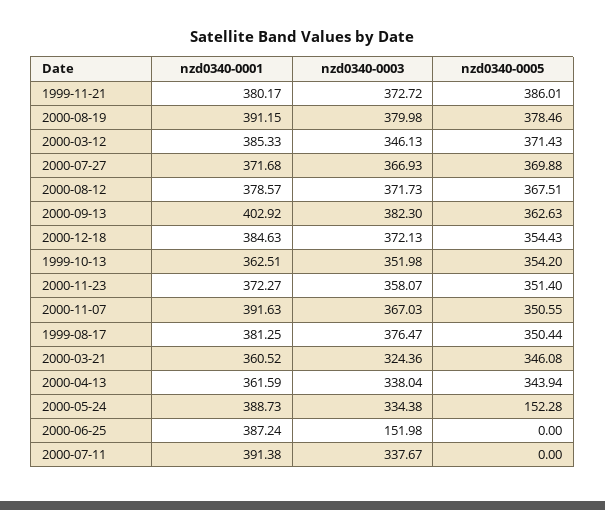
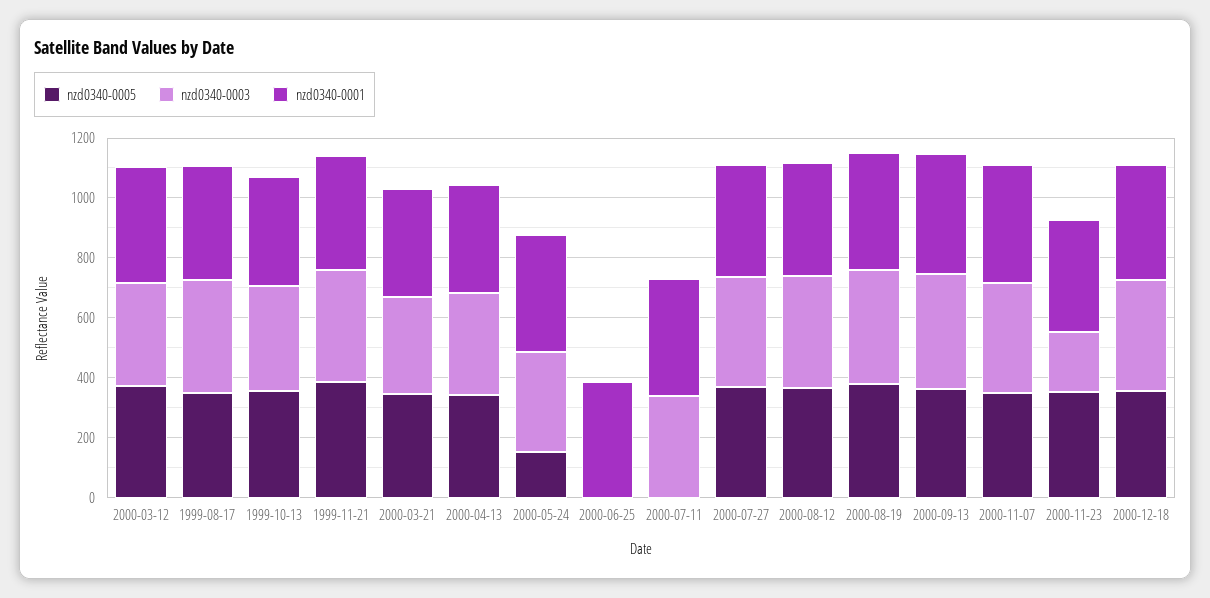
nzd0340-0003, 2000-11-23: 358.07 -> 200
nzd0340-0003, 2000-06-25: 151.98 -> 0

